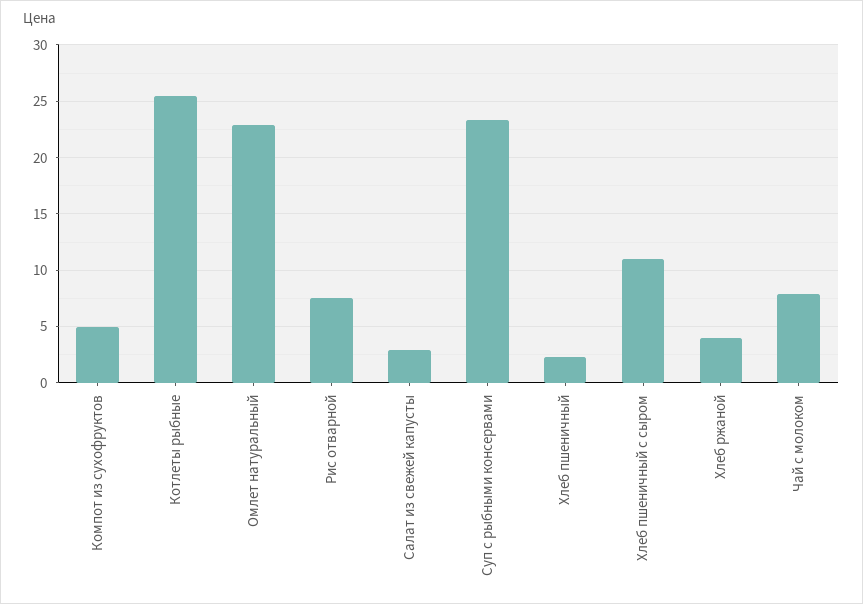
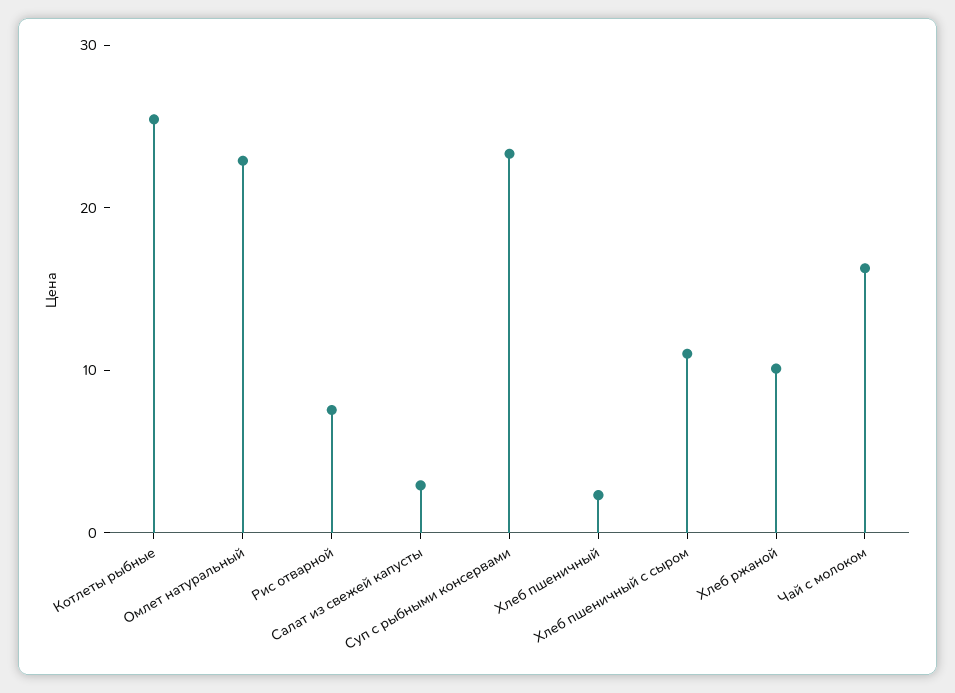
Компот из сухофруктов: 5 -> none
Хлеб ржаной: 4 -> 10
Чай с молоком: 8 -> 16

